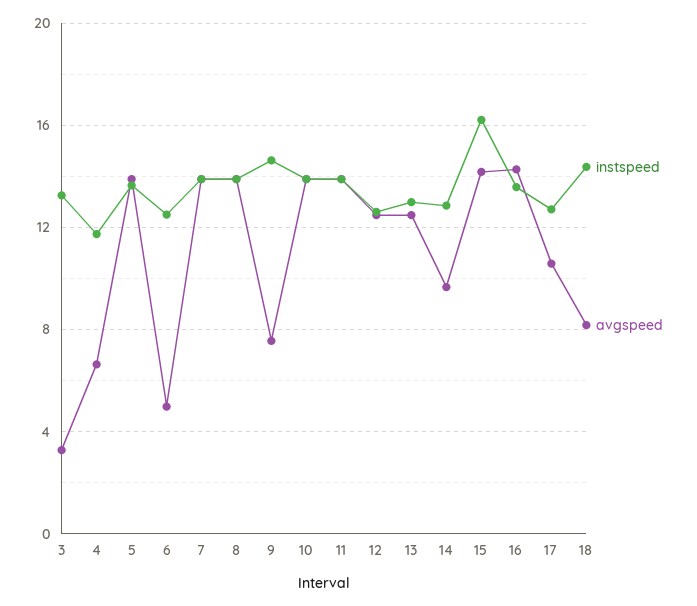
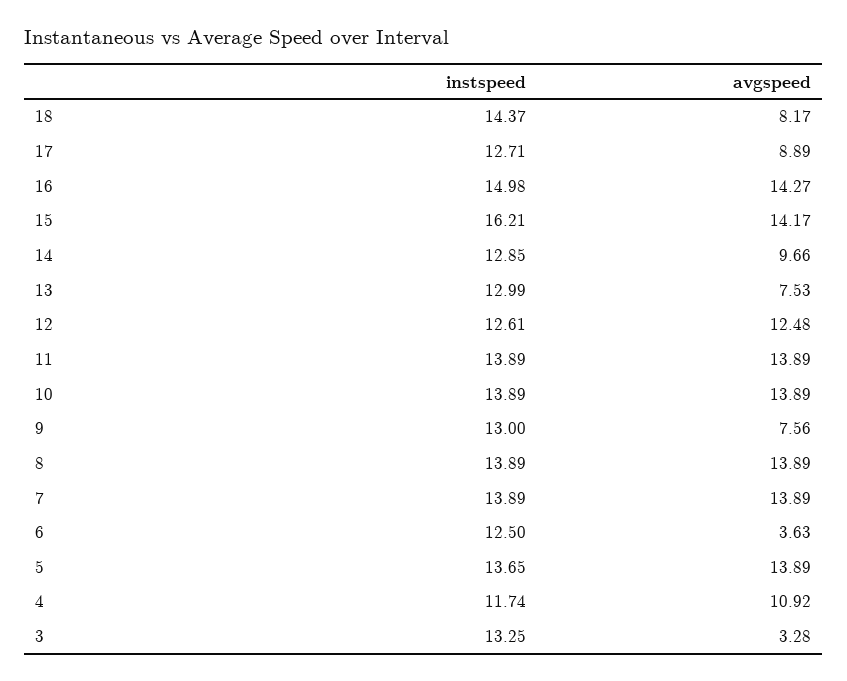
avgspeed, 4: 6.5 -> 10.92
avgspeed, 6: 5 -> 3.63
instspeed, 9: 14.5 -> 13
avgspeed, 13: 12.5 -> 7.53
instspeed, 16: 13.5 -> 14.98
avgspeed, 17: 10.5 -> 8.89

